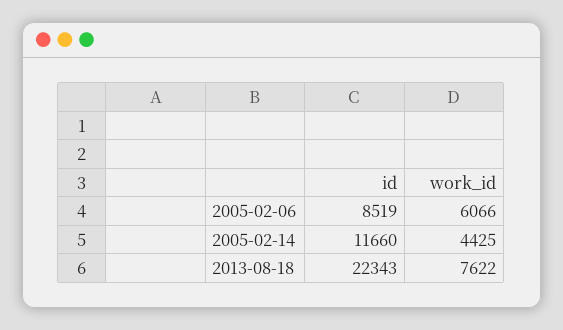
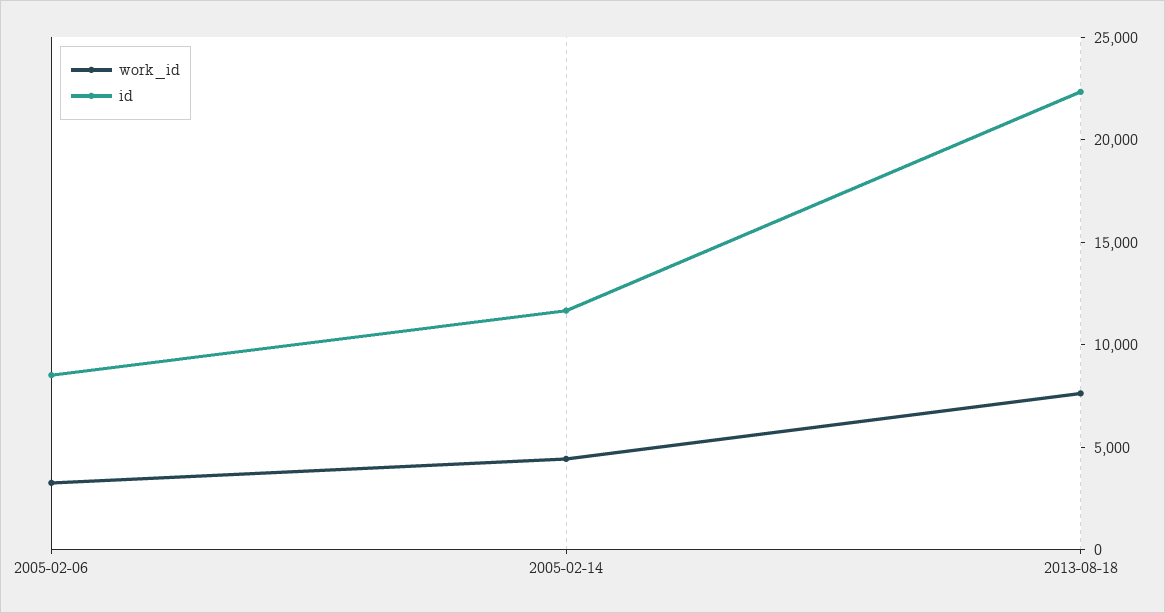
work_id, 2005-02-06: 6066 -> 3000

